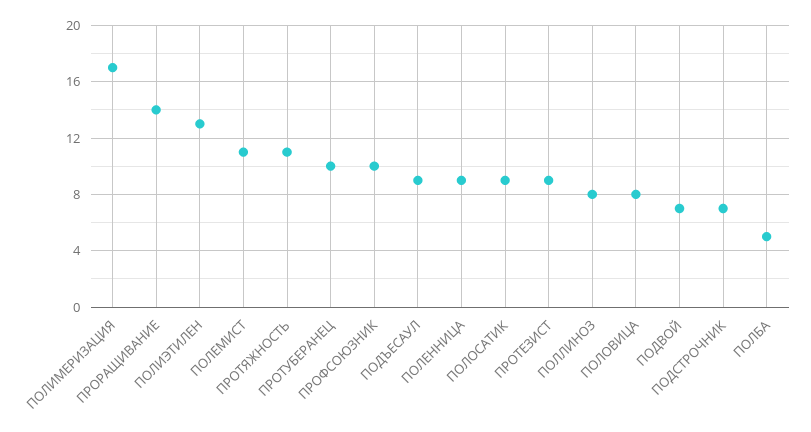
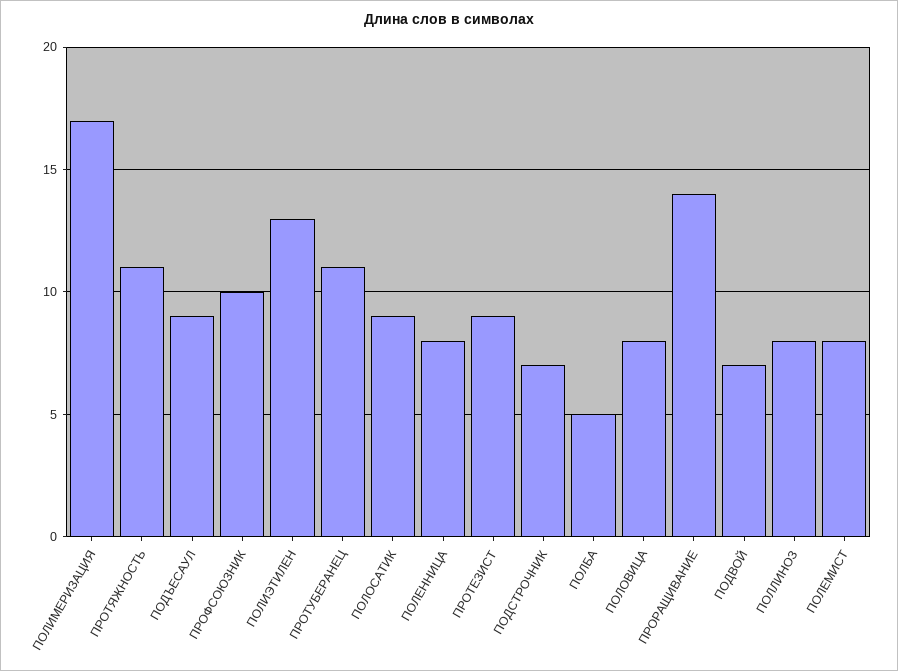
ПОЛЕМИСТ: 11 -> 8
ПРОТУБЕРАНЕЦ: 10 -> 11
ПОЛЕННИЦА: 9 -> 8

